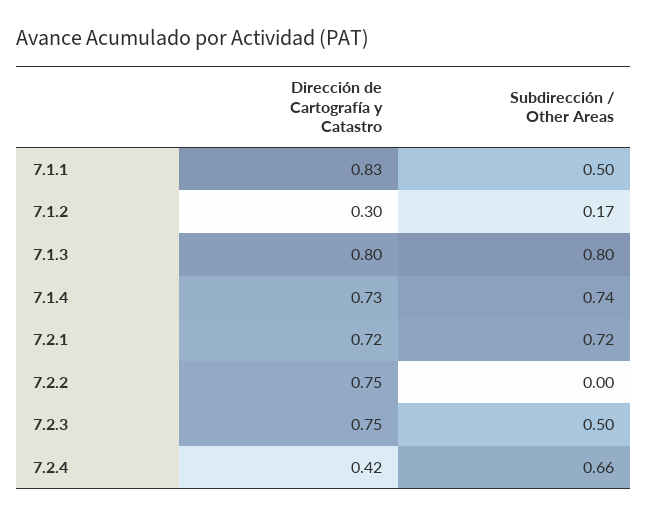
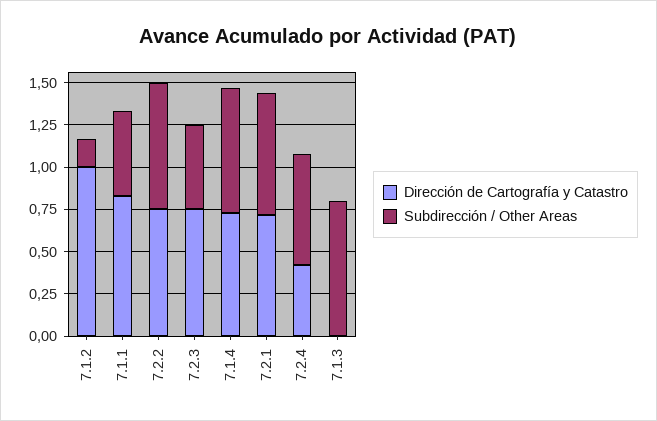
Dirección de Cartografía y Catastro, 7.1.2: 0.3 -> 1
Dirección de Cartografía y Catastro, 7.1.3: 0.8 -> 0
Subdirección / Other Areas, 7.2.2: 0 -> 0.75

